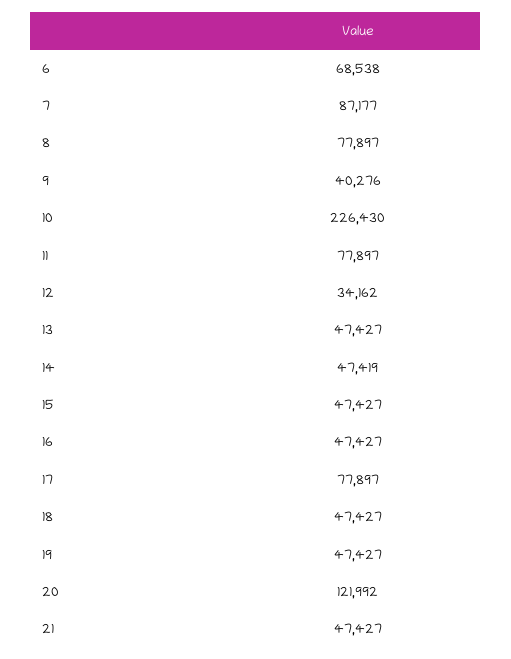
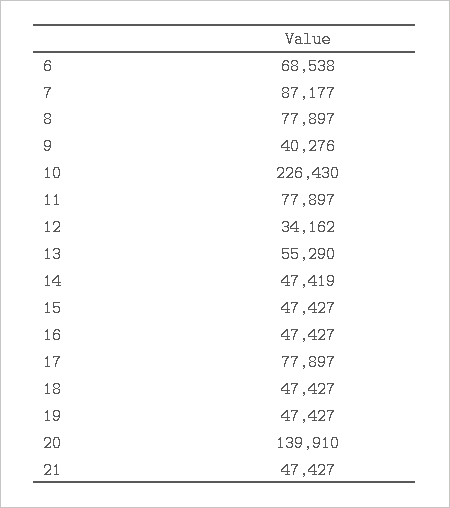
13: 47427 -> 55290
20: 121992 -> 139910

